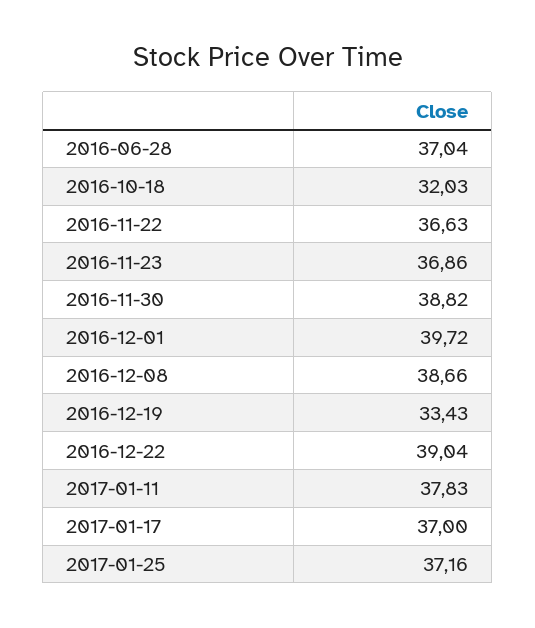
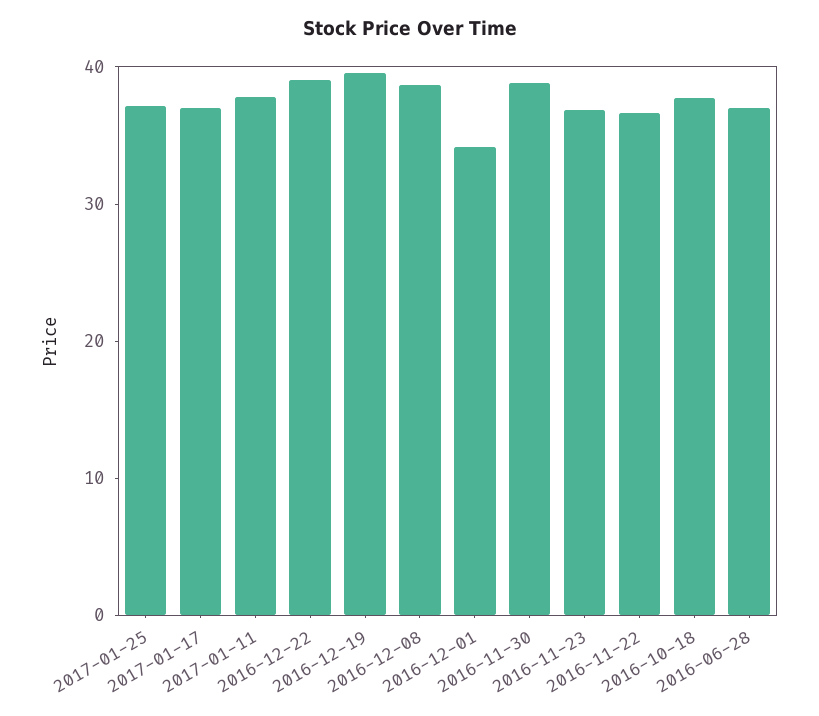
2016-10-18: 32.03 -> 38
2016-12-01: 39.72 -> 34
2016-12-19: 33.43 -> 40

